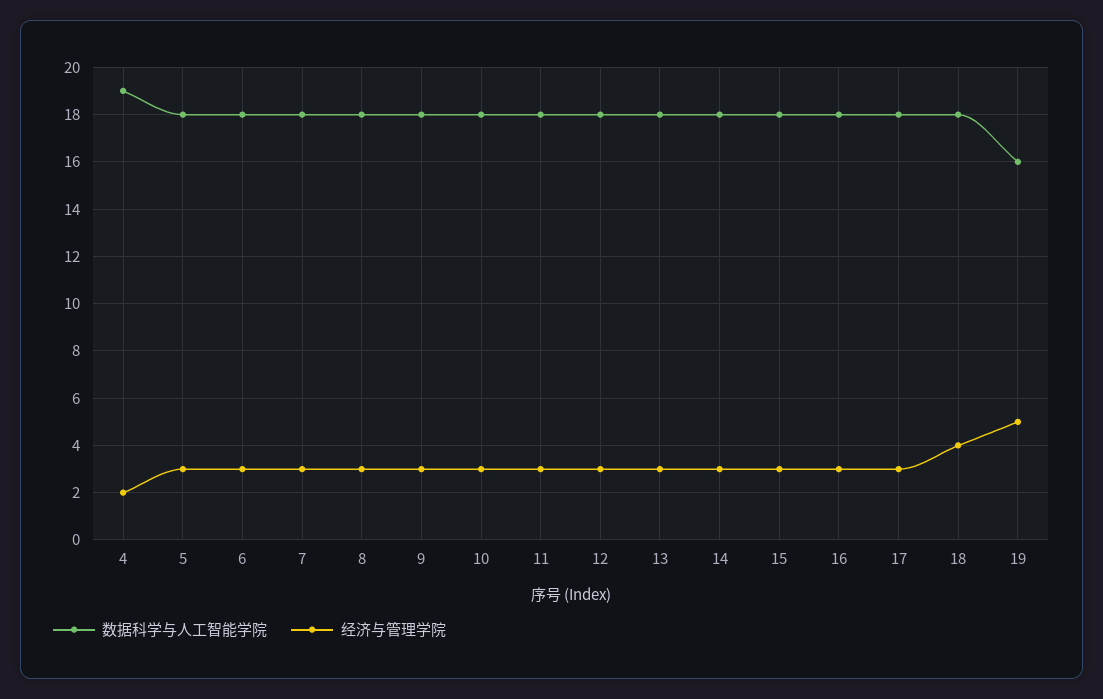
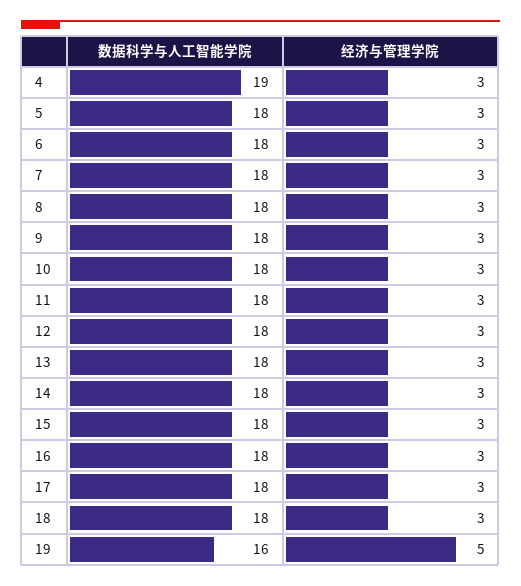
经济与管理学院, 4: 2 -> 3
经济与管理学院, 18: 4 -> 3

